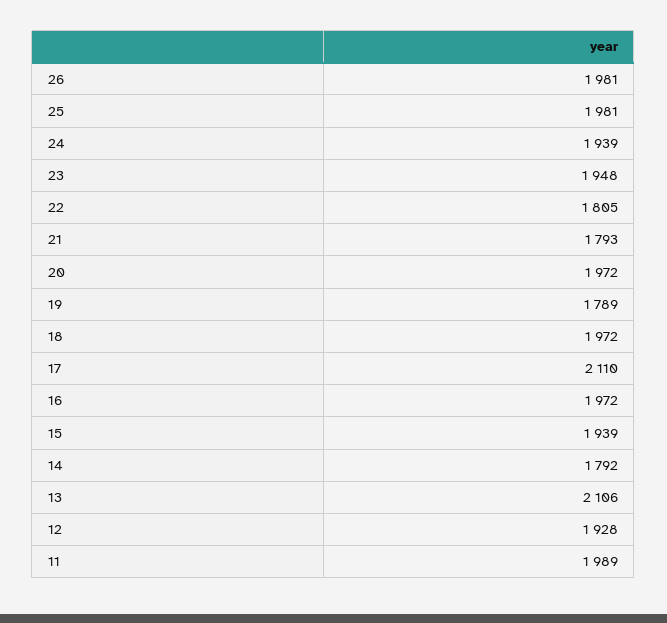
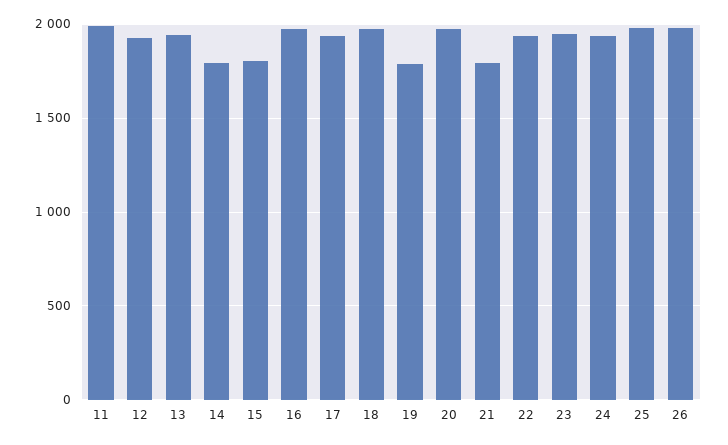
22: 1805 -> 1950
17: 2110 -> 1950
15: 1939 -> 1800
13: 2106 -> 1950

